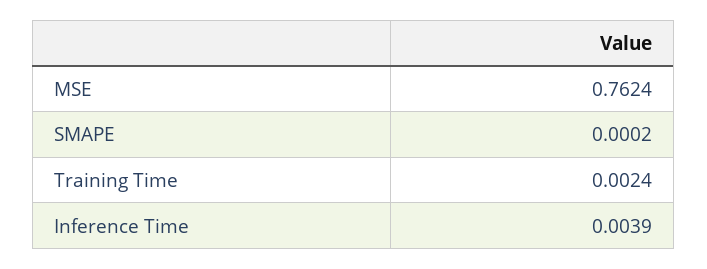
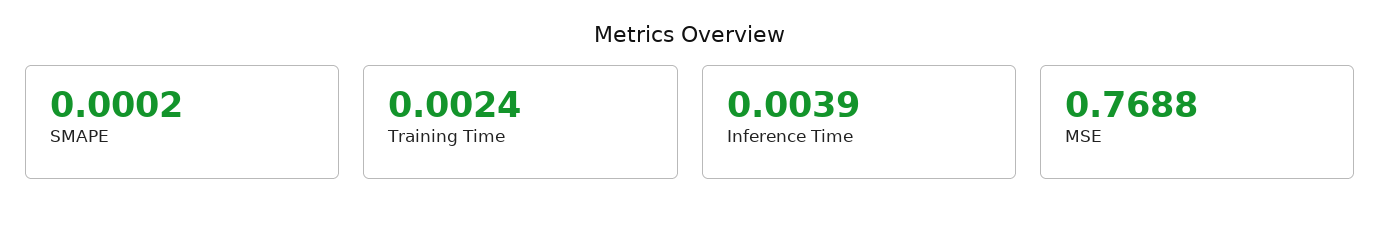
MSE: 0.7624 -> 0.7688

